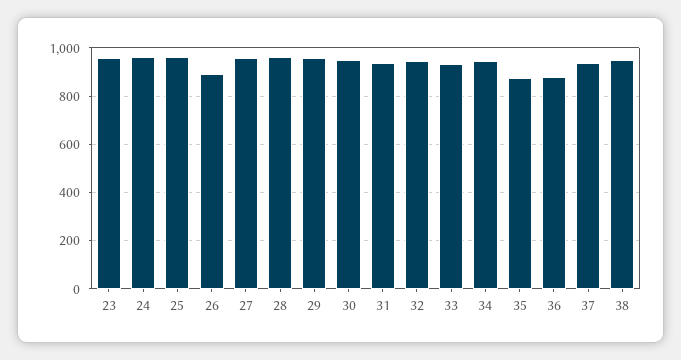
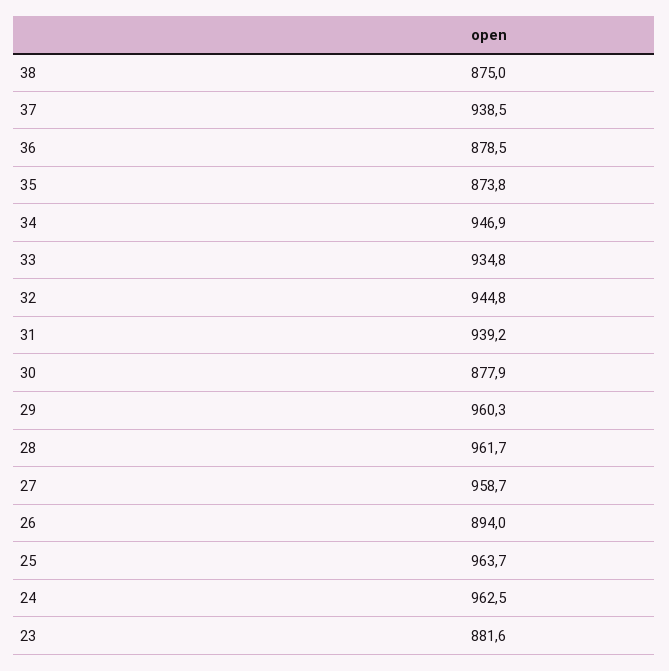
23: 950 -> 881.6
30: 950 -> 877.9
38: 950 -> 875

